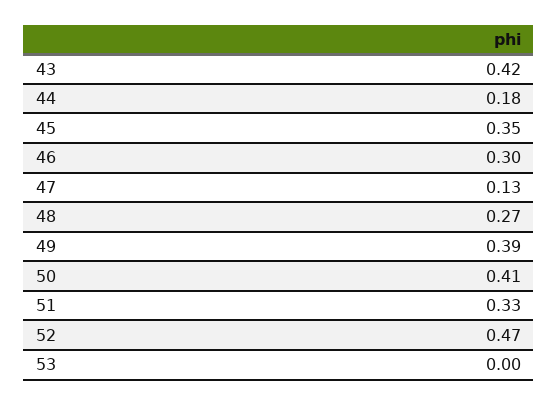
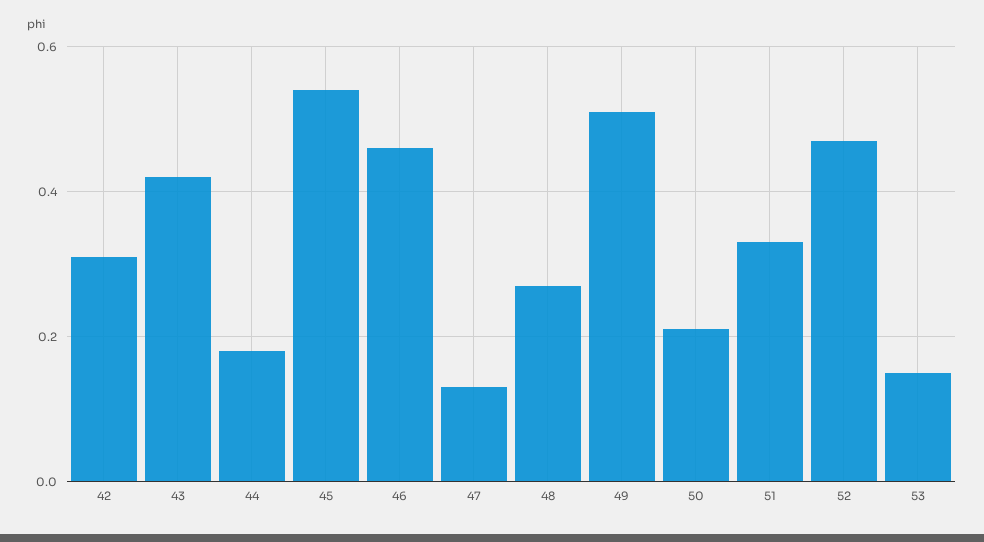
45: 0.35 -> 0.55
46: 0.3 -> 0.45
49: 0.39 -> 0.5
50: 0.41 -> 0.2
53: 0 -> 0.15
42: none -> 0.3

